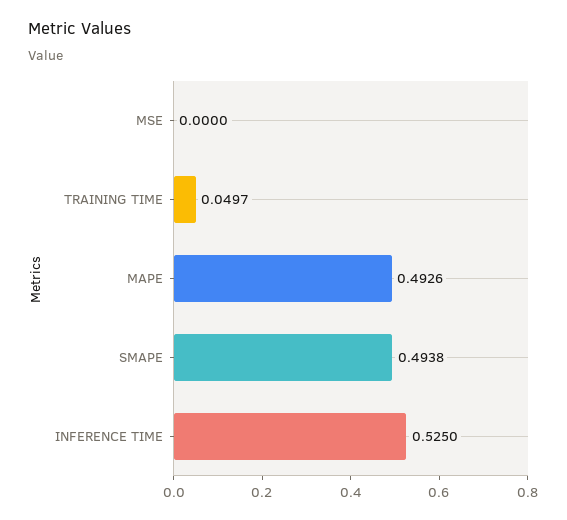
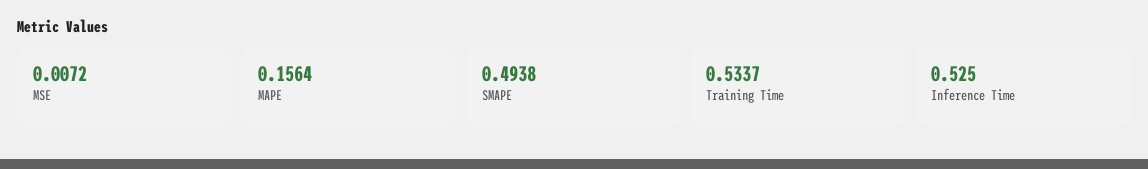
MSE: 0 -> 0.0072
TRAINING TIME: 0.0497 -> 0.5337
MAPE: 0.4926 -> 0.1564

